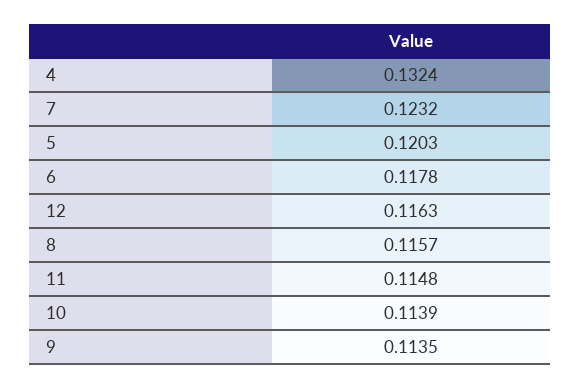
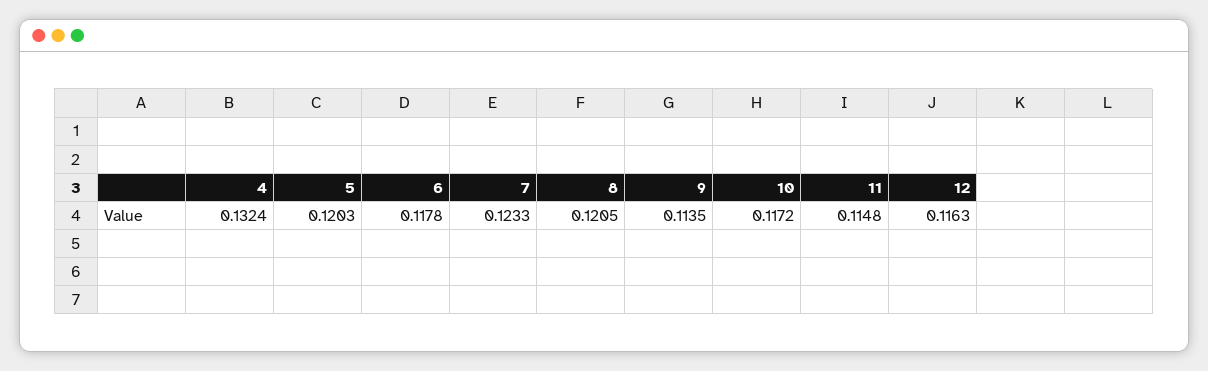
7: 0.1232 -> 0.1233
8: 0.1157 -> 0.1205
10: 0.1139 -> 0.1172

